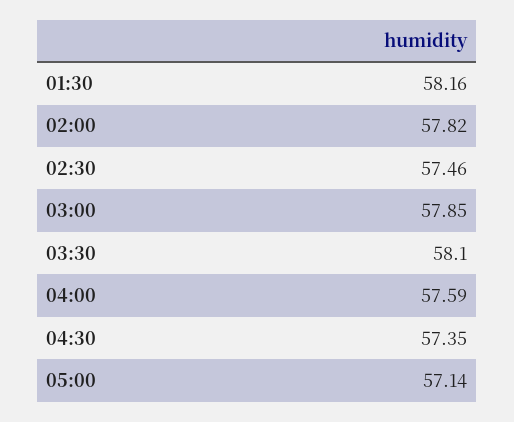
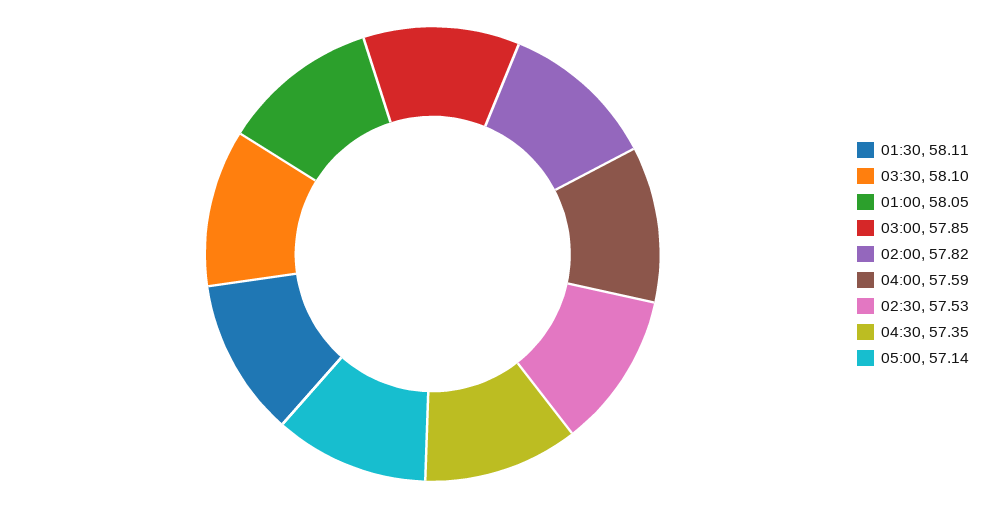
01:30: 58.16 -> 58.11
02:30: 57.46 -> 57.53
01:00: none -> 58.05

